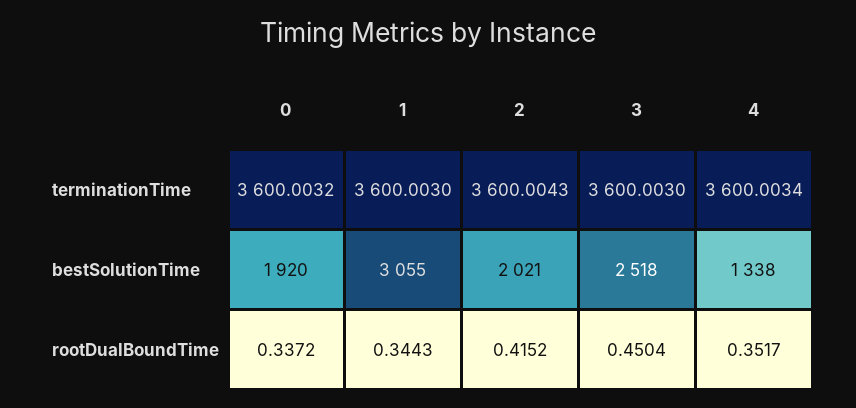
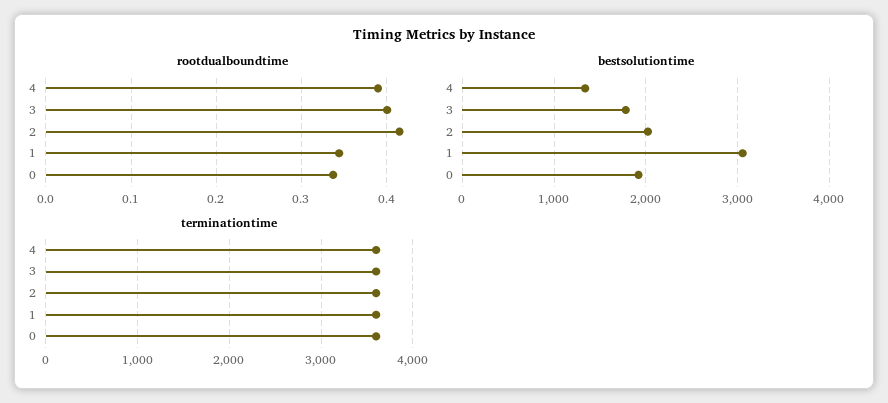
bestSolutionTime, 3: 2518 -> 1800
rootDualBoundTime, 3: 0.4504 -> 0.4
rootDualBoundTime, 4: 0.3517 -> 0.39

